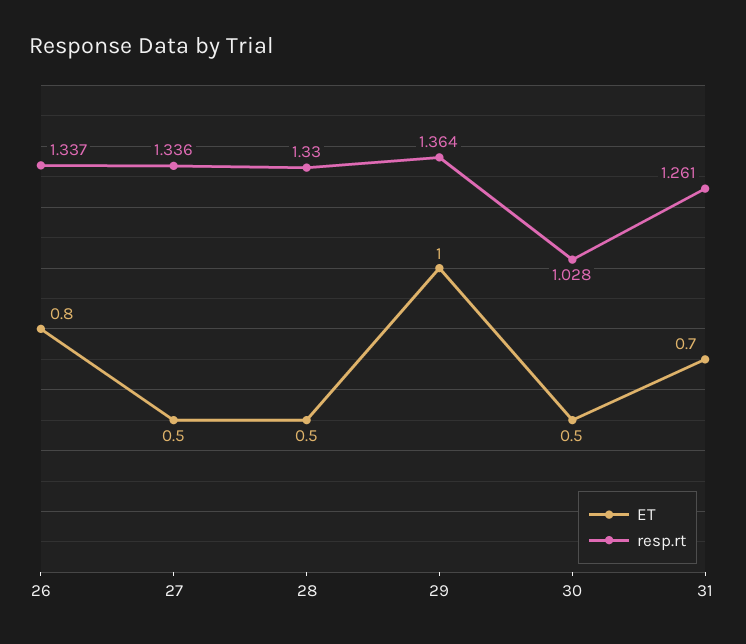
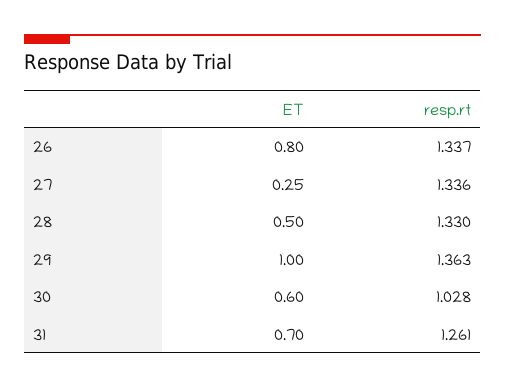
ET, 27: 0.5 -> 0.25
resp.rt, 29: 1.364 -> 1.363
ET, 30: 0.5 -> 0.6

